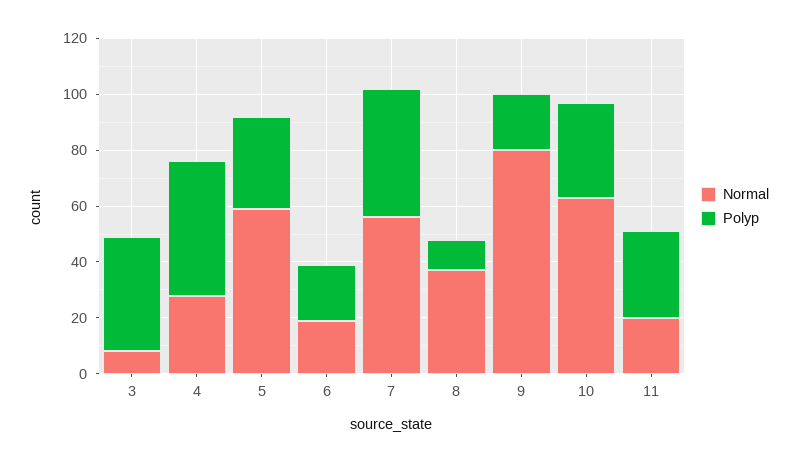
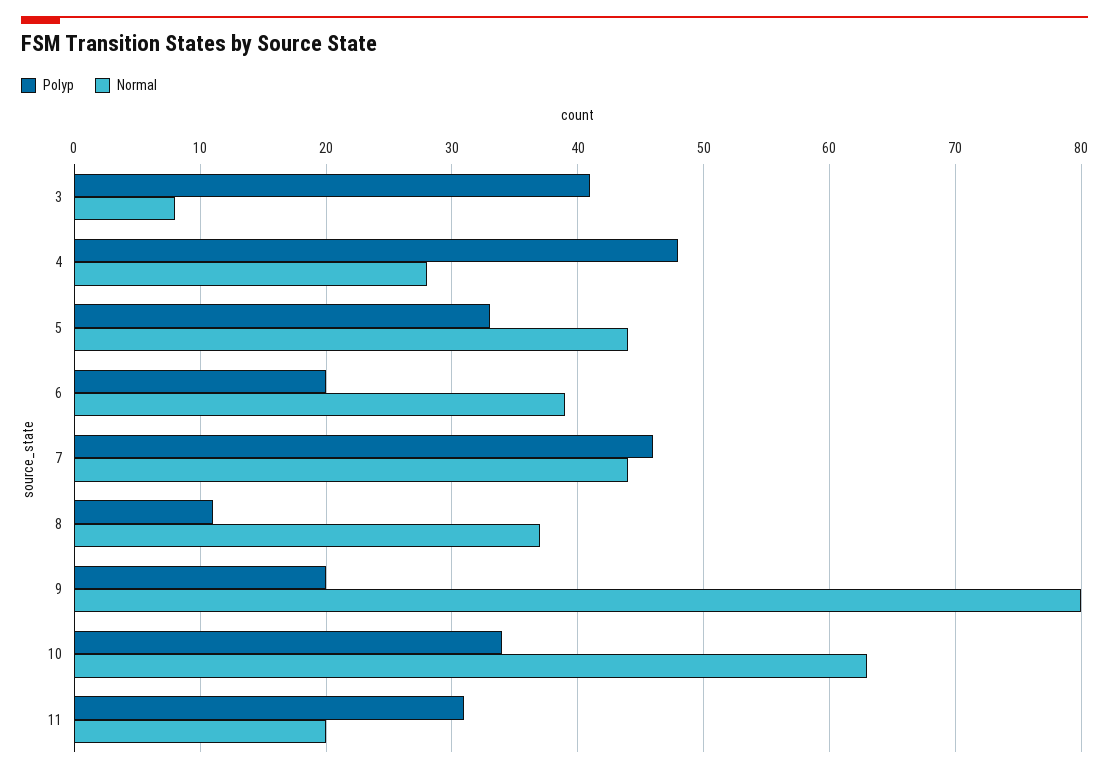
Normal, 5: 60 -> 44
Normal, 6: 20 -> 39
Normal, 7: 55 -> 44

